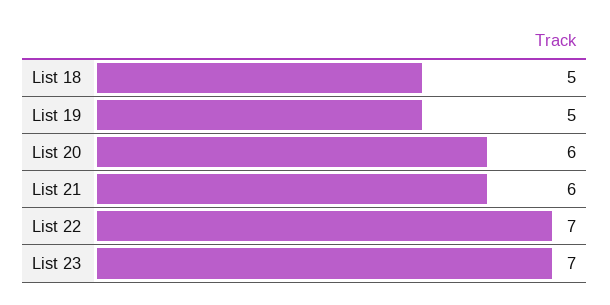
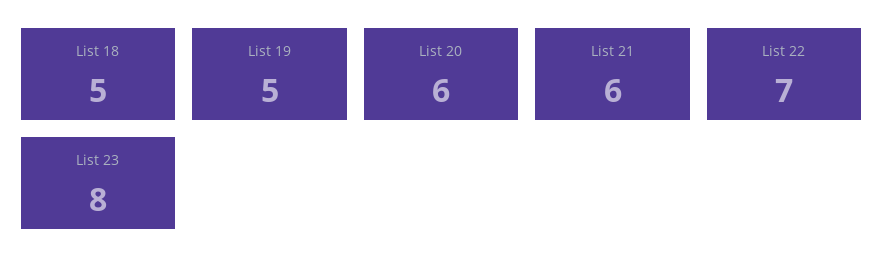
List 23: 7 -> 8

